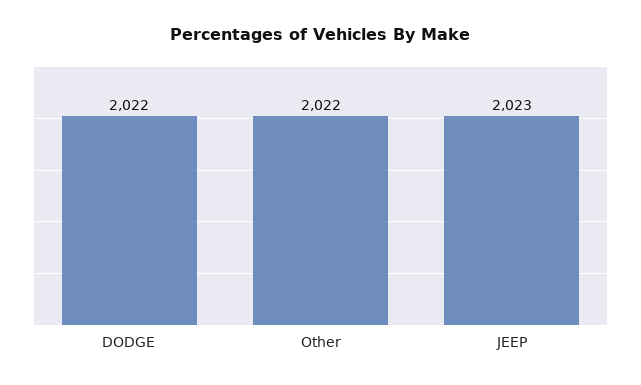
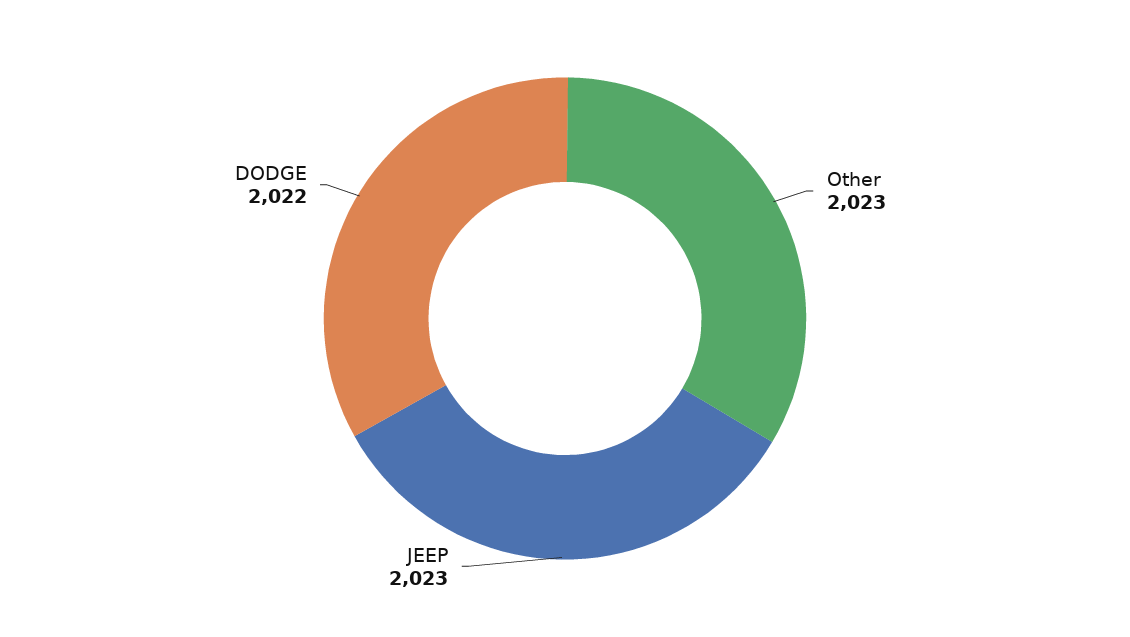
Other: 2022 -> 2023

